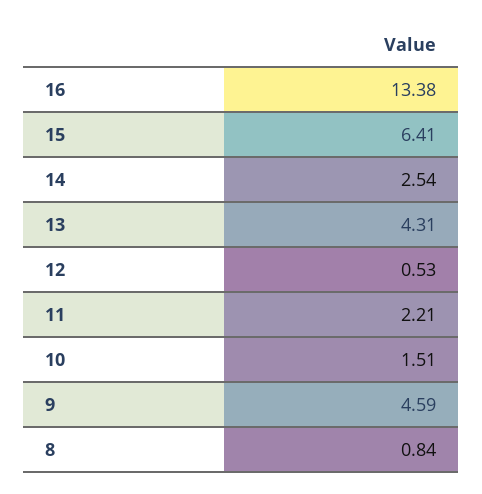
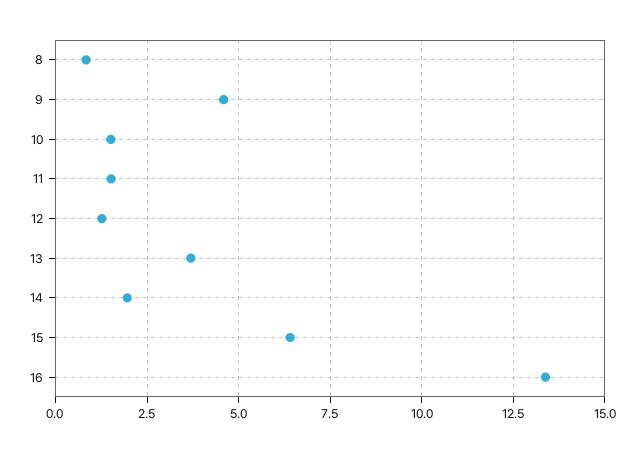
14: 2.54 -> 2
13: 4.31 -> 3.75
12: 0.53 -> 1.25
11: 2.21 -> 1.5

